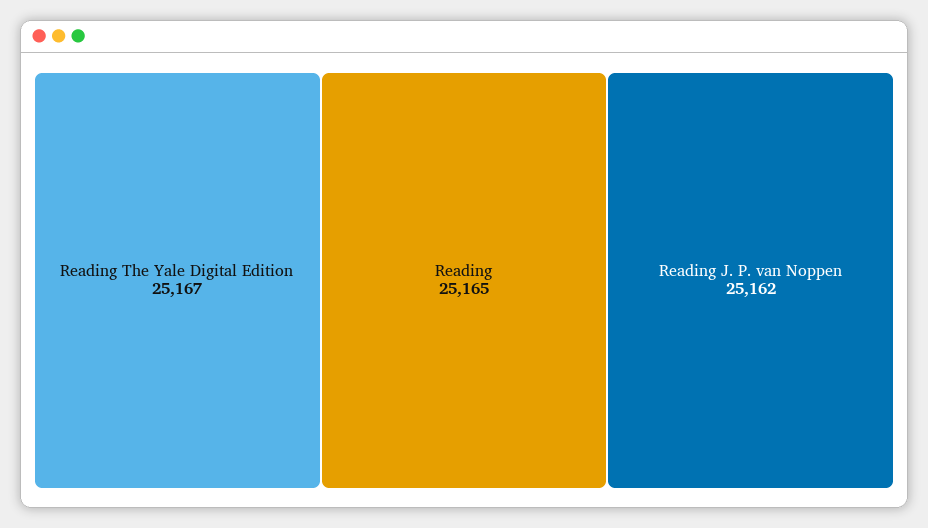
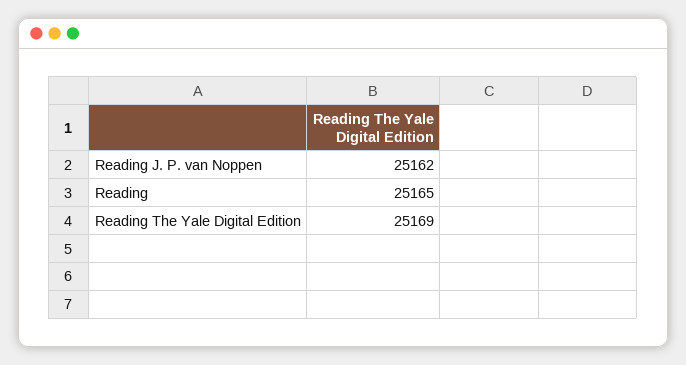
Reading The Yale Digital Edition: 25167 -> 25169

